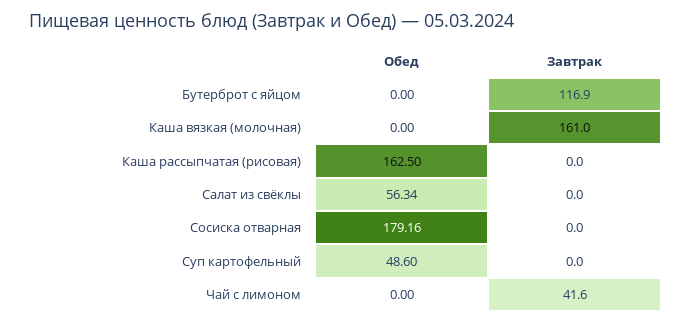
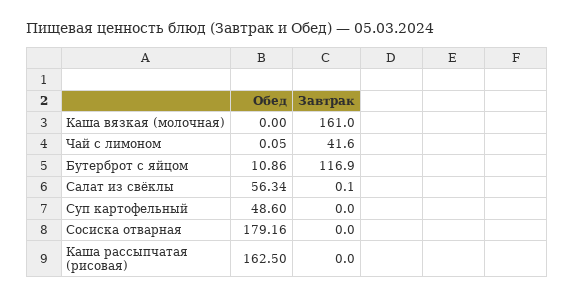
Обед, Бутерброт с яйцом: 0 -> 10.86
Завтрак, Салат из свёклы: 0 -> 0.1
Обед, Чай с лимоном: 0 -> 0.05

